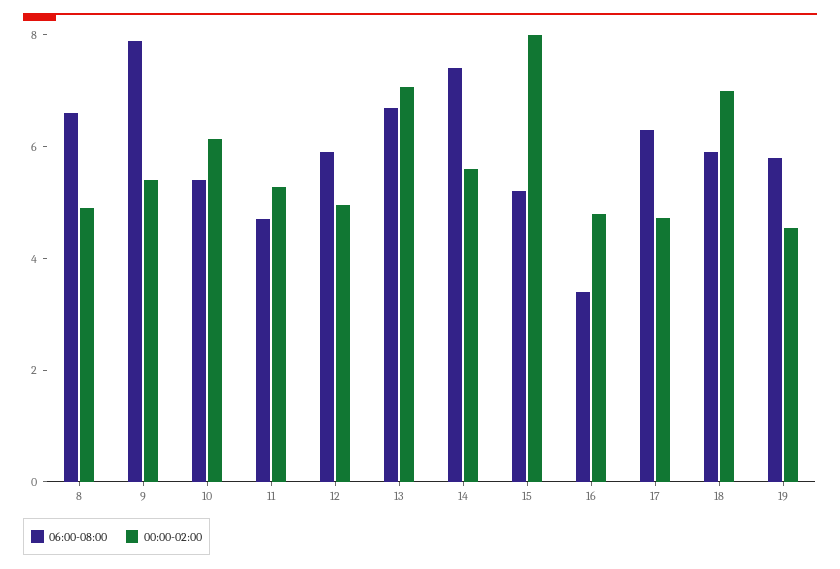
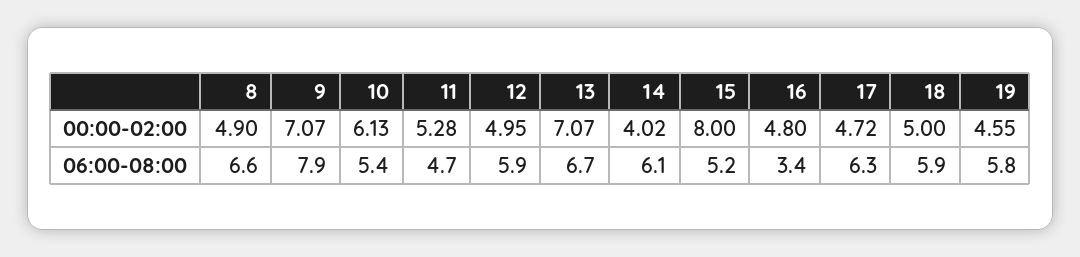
00:00-02:00, 9: 5.5 -> 7.07
06:00-08:00, 14: 7.5 -> 6.1
00:00-02:00, 14: 5.5 -> 4.02
00:00-02:00, 18: 7 -> 5

